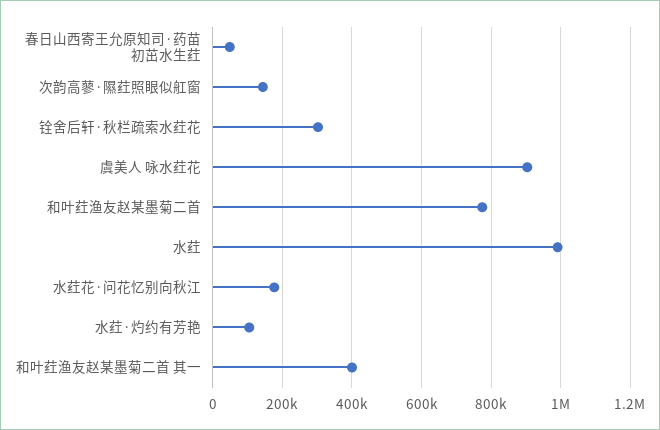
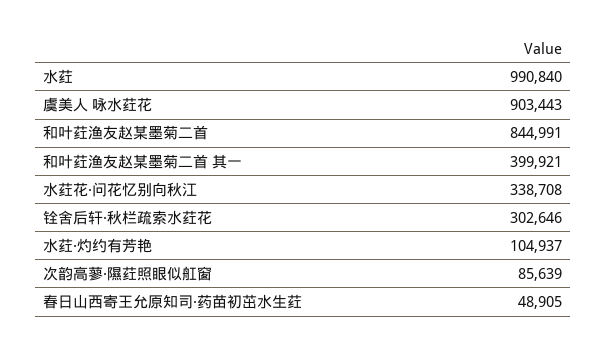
次韵高蓼·隰荭照眼似舡窗: 140000 -> 85639
和叶荭渔友赵某墨菊二首: 780000 -> 844991
水荭花·问花忆别向秋江: 180000 -> 338708

